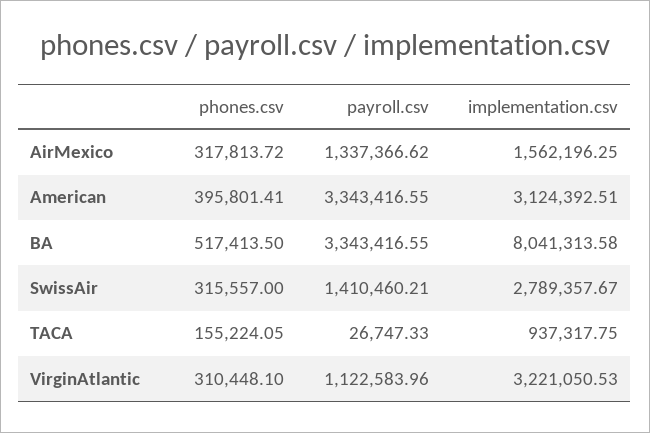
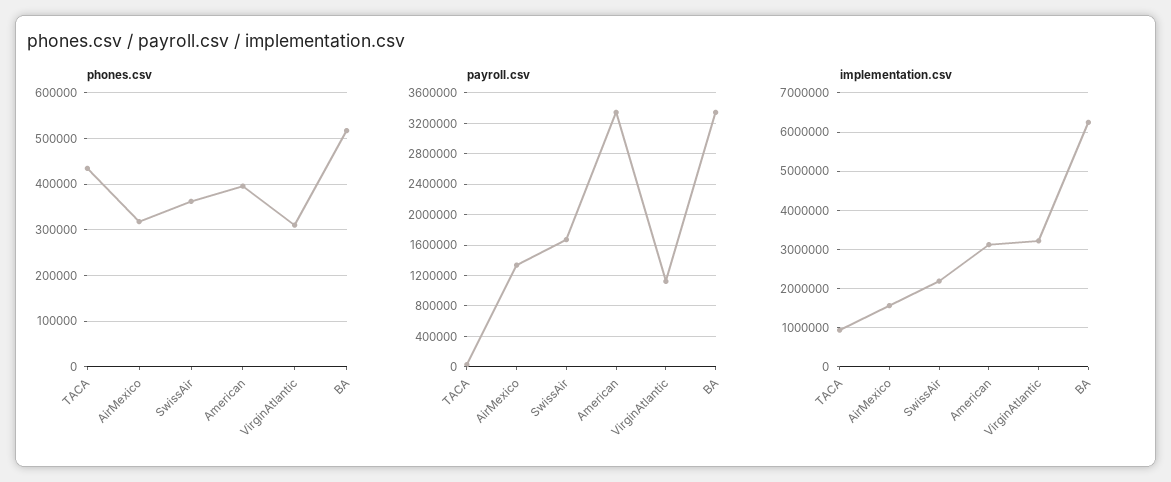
implementation.csv, BA: 8041313.58 -> 6200000
phones.csv, SwissAir: 315557 -> 360000
payroll.csv, SwissAir: 1410460.21 -> 1700000
implementation.csv, SwissAir: 2789357.67 -> 2200000
phones.csv, TACA: 155224.05 -> 440000

